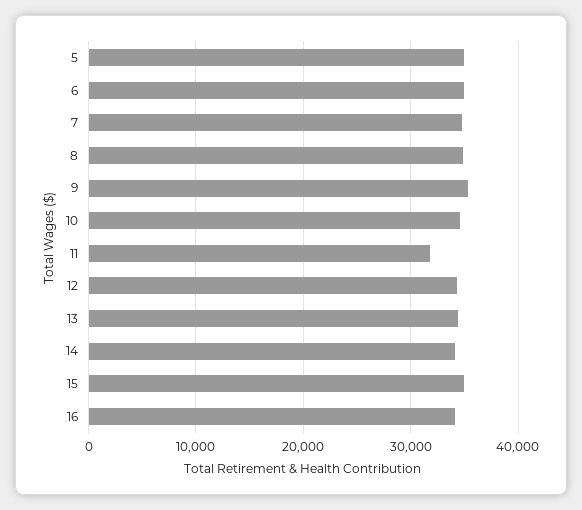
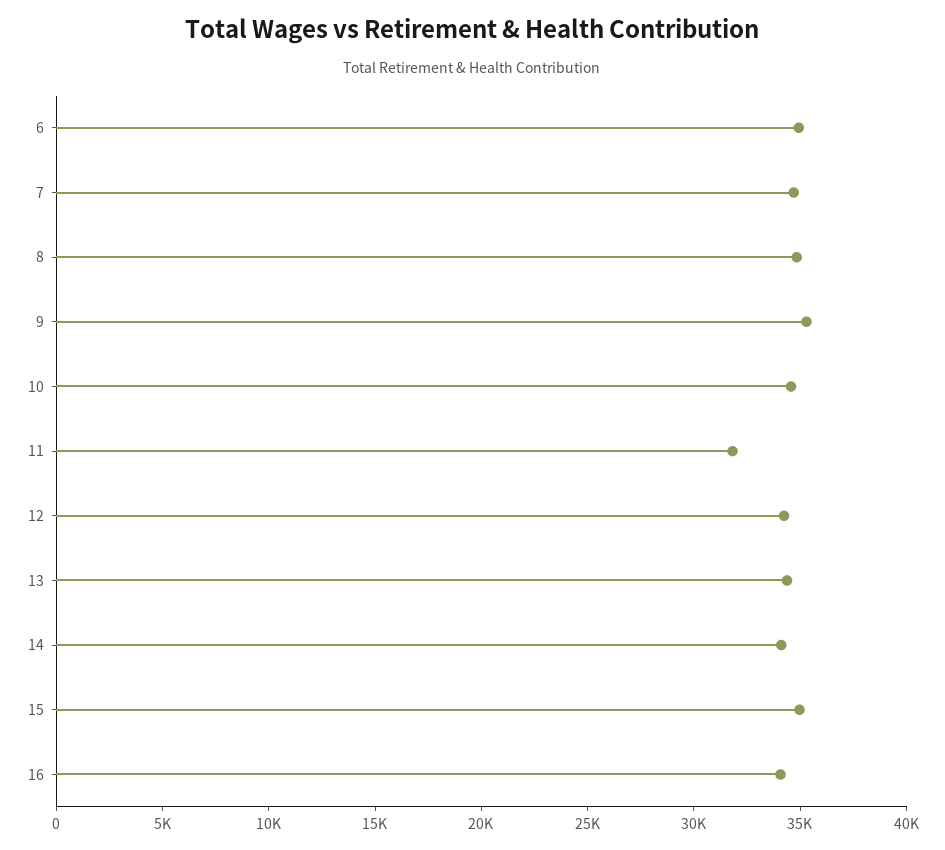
5: 35000 -> none

